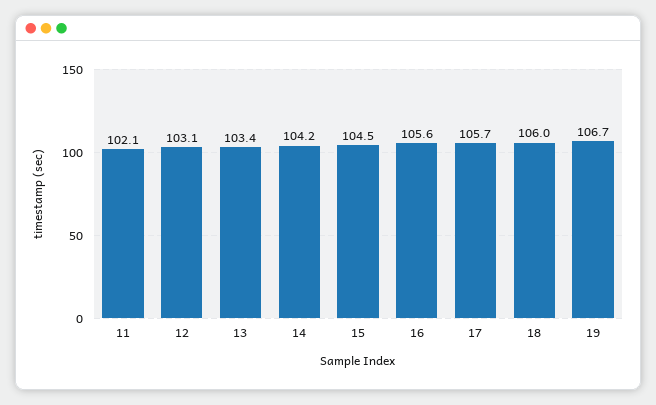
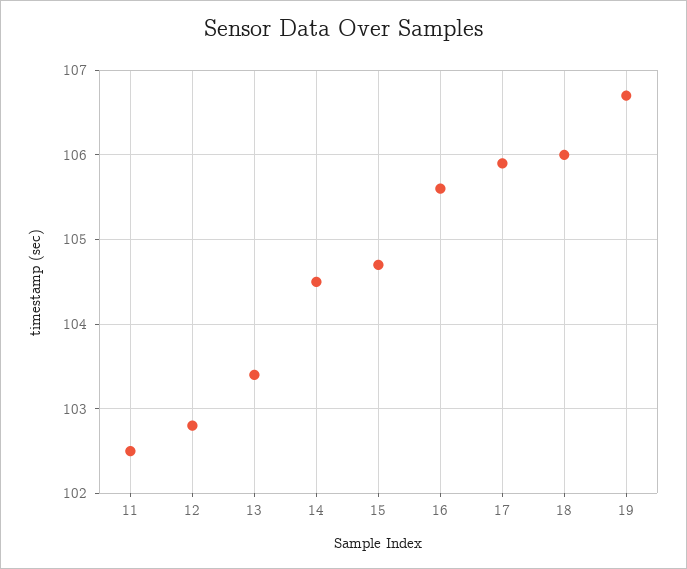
11: 102.1 -> 102.5
12: 103.1 -> 102.8
14: 104.2 -> 104.5
15: 104.5 -> 104.7
17: 105.7 -> 105.9

